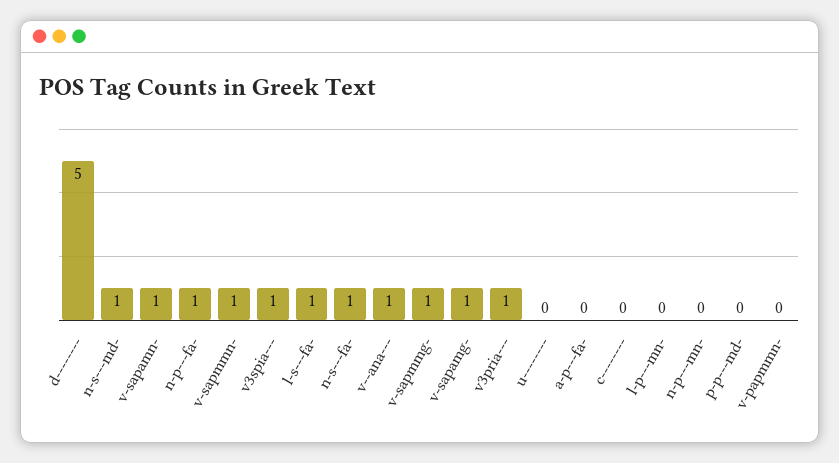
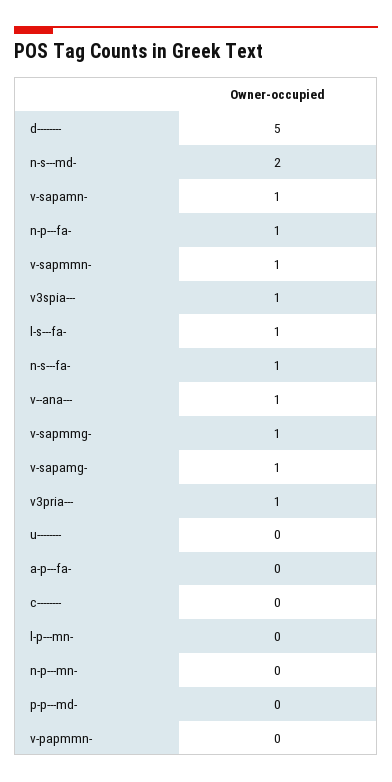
n-s---md-: 1 -> 2

